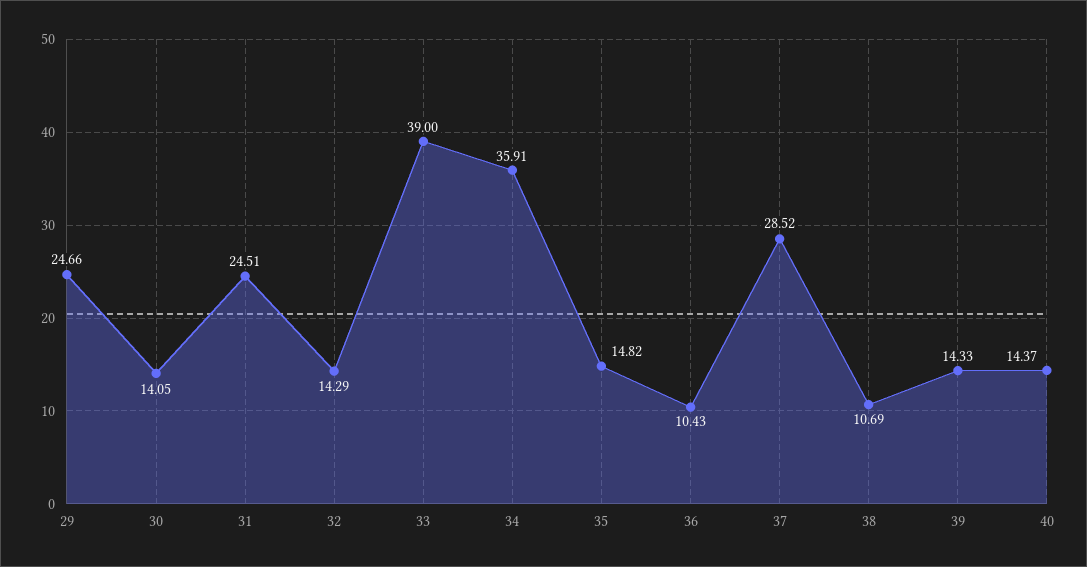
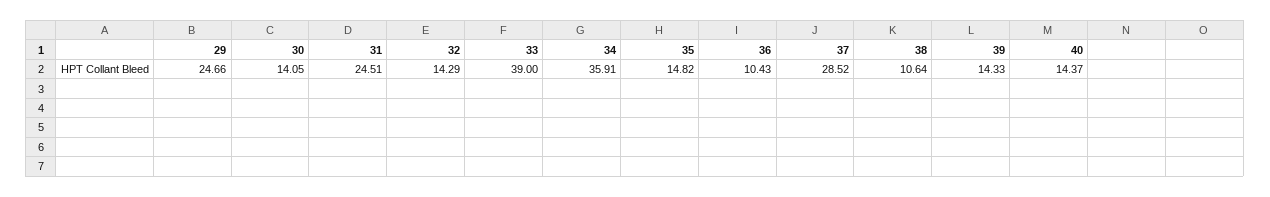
38: 10.69 -> 10.64

